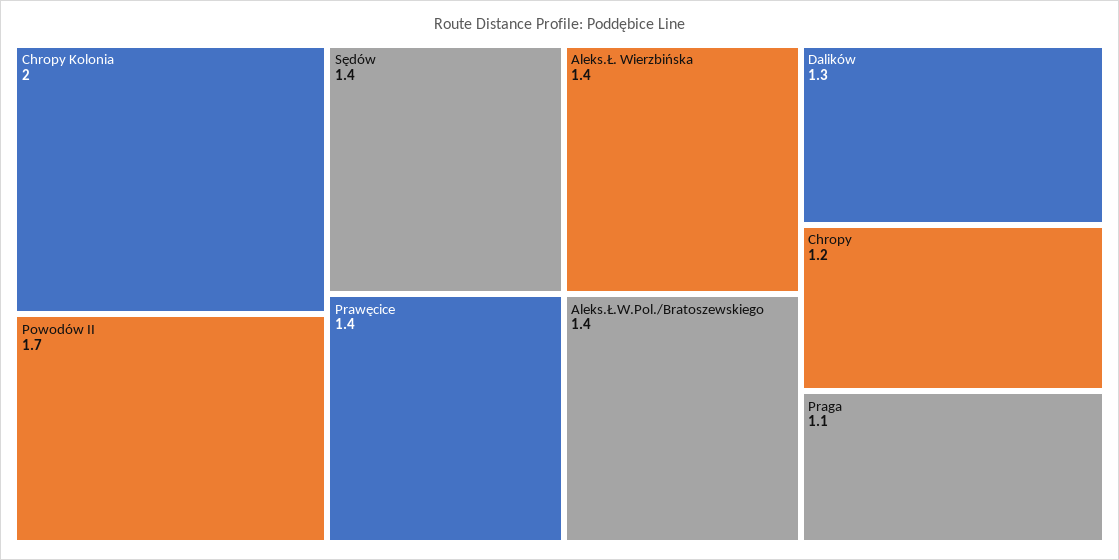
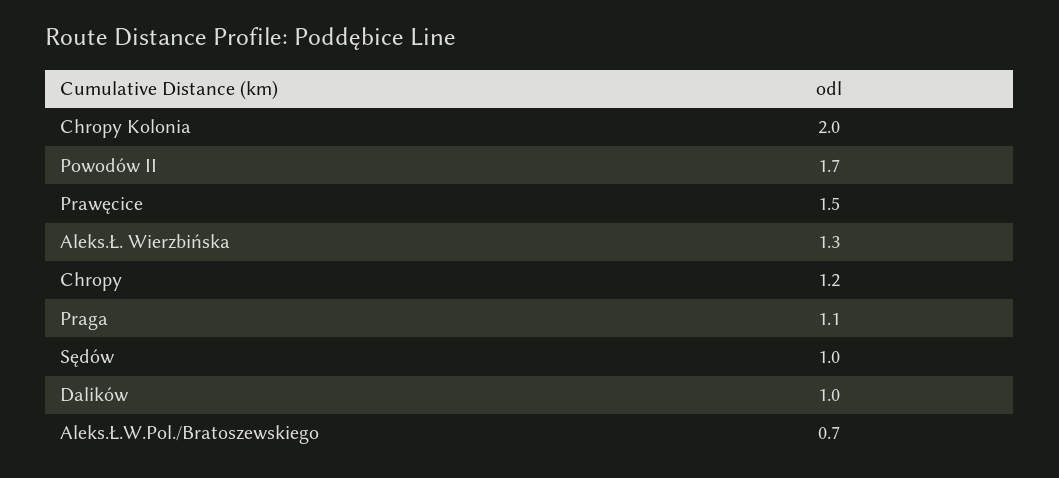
Sędów: 1.4 -> 1
Prawęcice: 1.4 -> 1.5
Aleks.Ł. Wierzbińska: 1.4 -> 1.3
Aleks.Ł.W.Pol./Bratoszewskiego: 1.4 -> 0.7
Dalików: 1.3 -> 1

